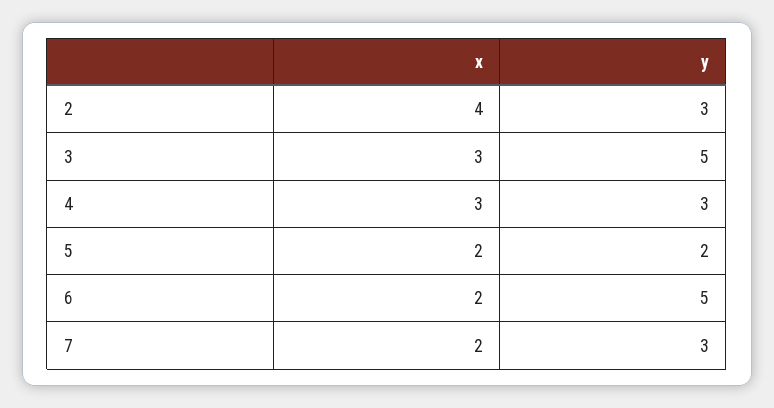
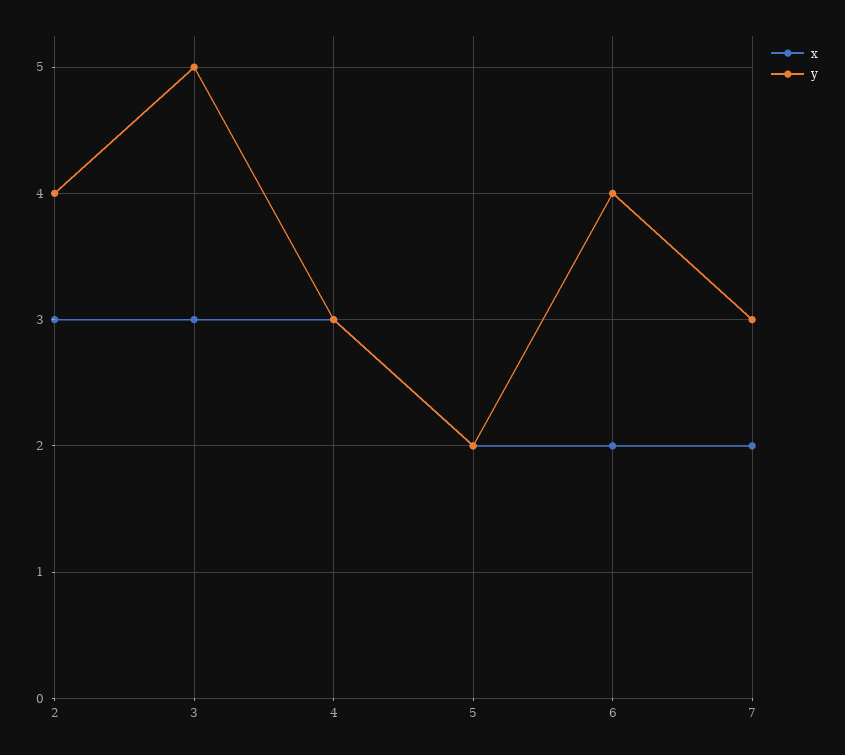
x, 2: 4 -> 3
y, 2: 3 -> 4
y, 6: 5 -> 4

